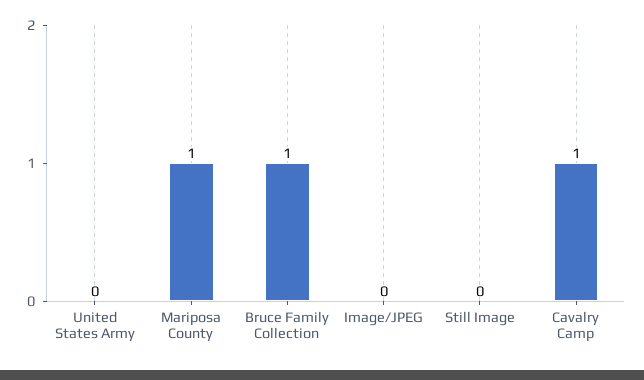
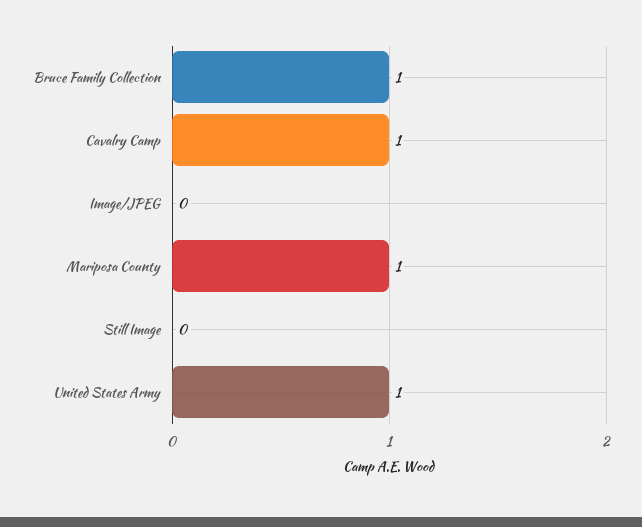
United States Army: 0 -> 1

